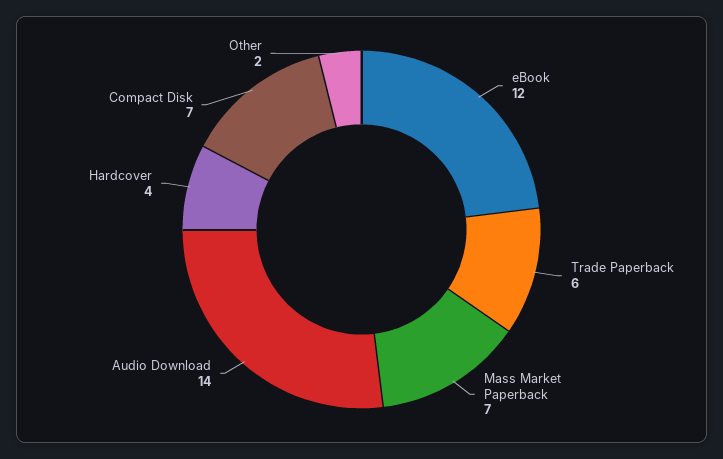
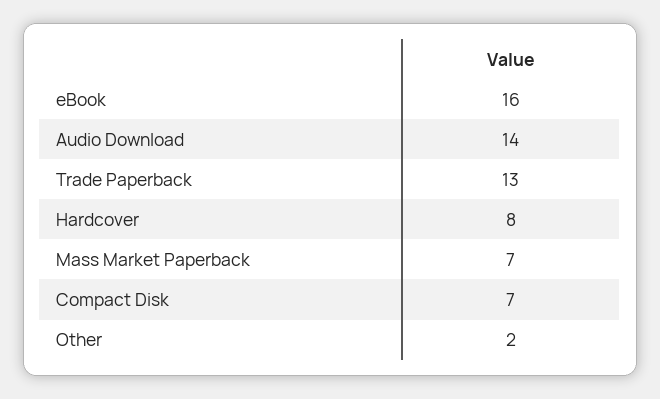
eBook: 12 -> 16
Trade Paperback: 6 -> 13
Hardcover: 4 -> 8

